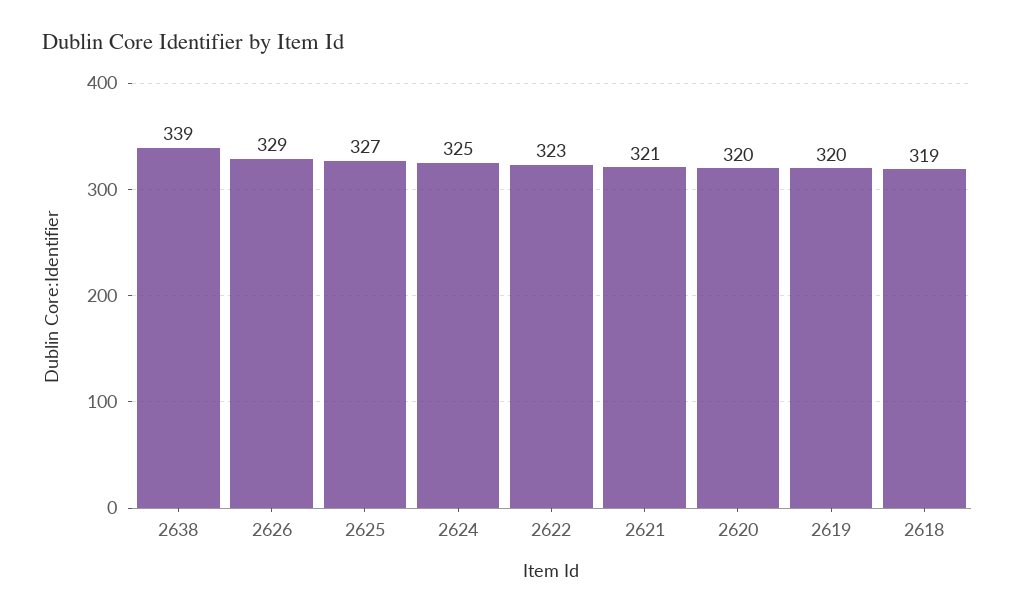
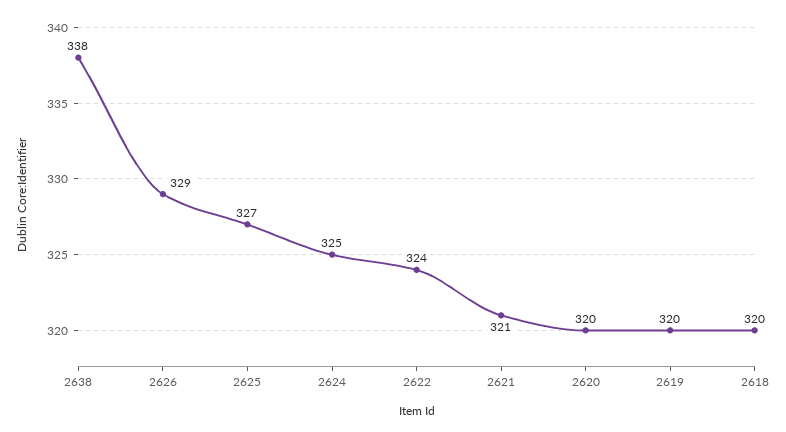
2638: 339 -> 338
2622: 323 -> 324
2618: 319 -> 320

